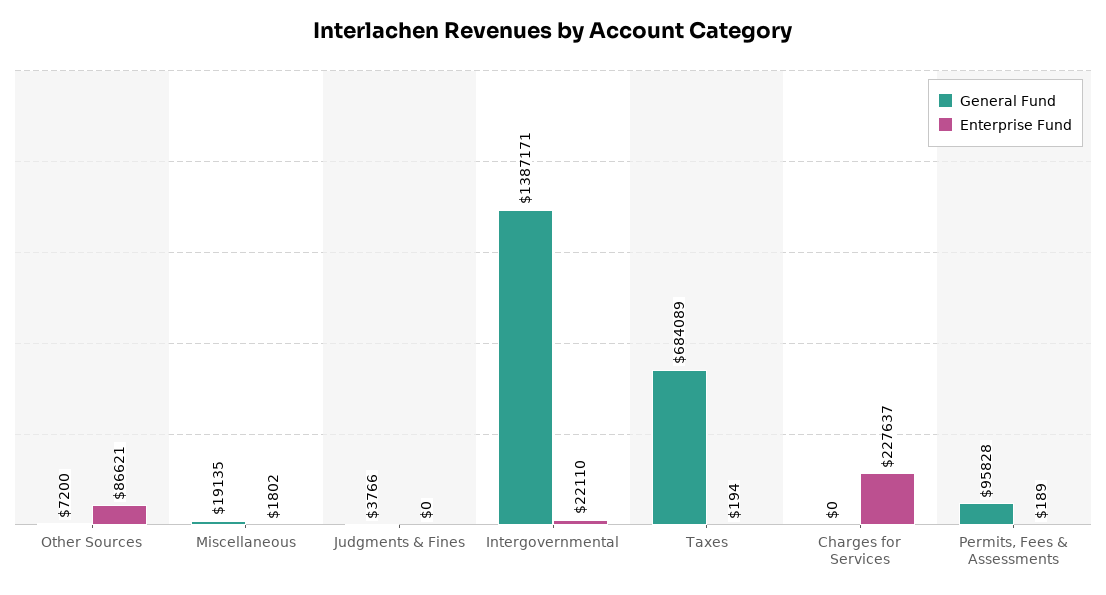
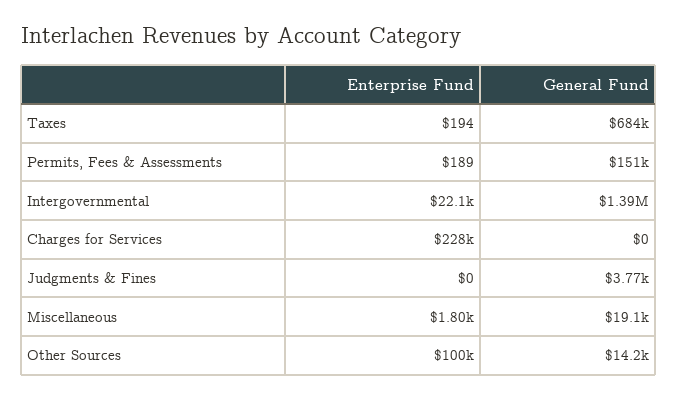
General Fund, Other Sources: 7200 -> 14200
Enterprise Fund, Other Sources: 86621 -> 100000
General Fund, Permits, Fees & Assessments: 95828 -> 151000

